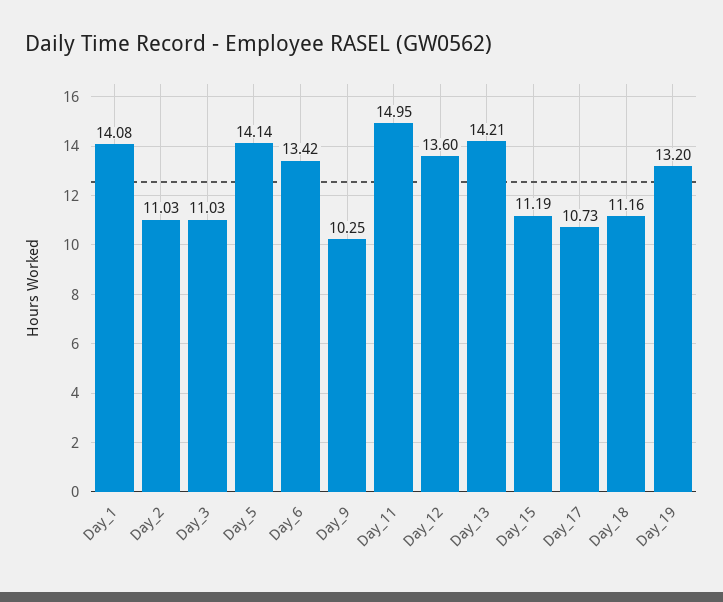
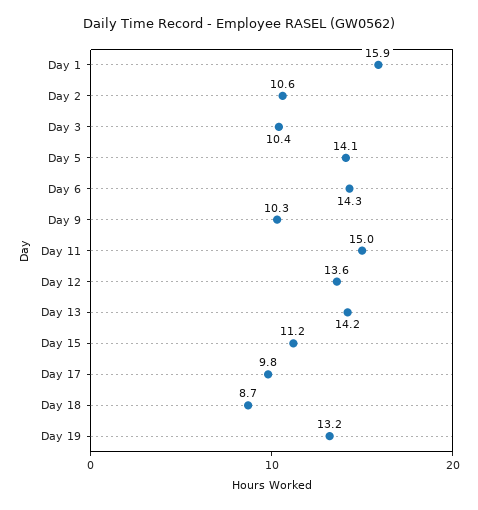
Day_1: 14.08 -> 15.9
Day_2: 11.03 -> 10.6
Day_3: 11.03 -> 10.4
Day_6: 13.42 -> 14.3
Day_17: 10.73 -> 9.8
Day_18: 11.16 -> 8.7

